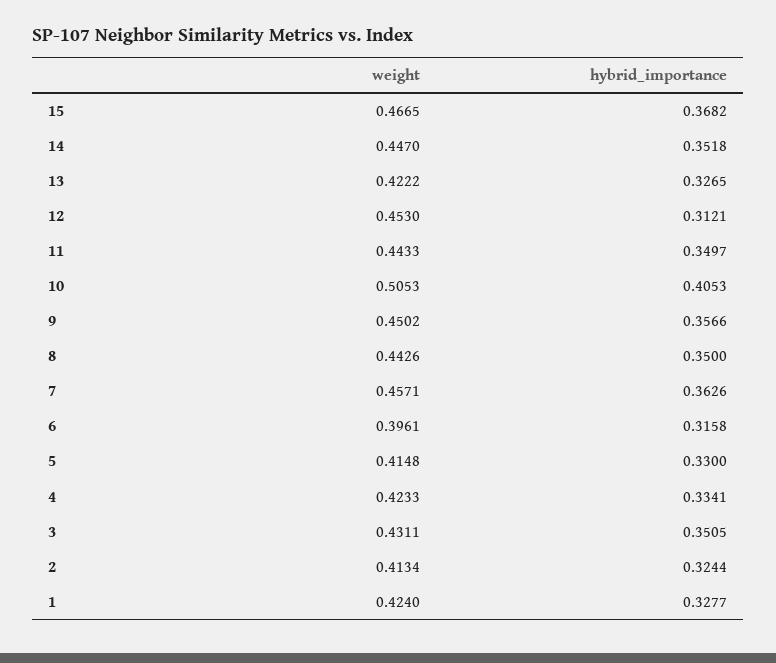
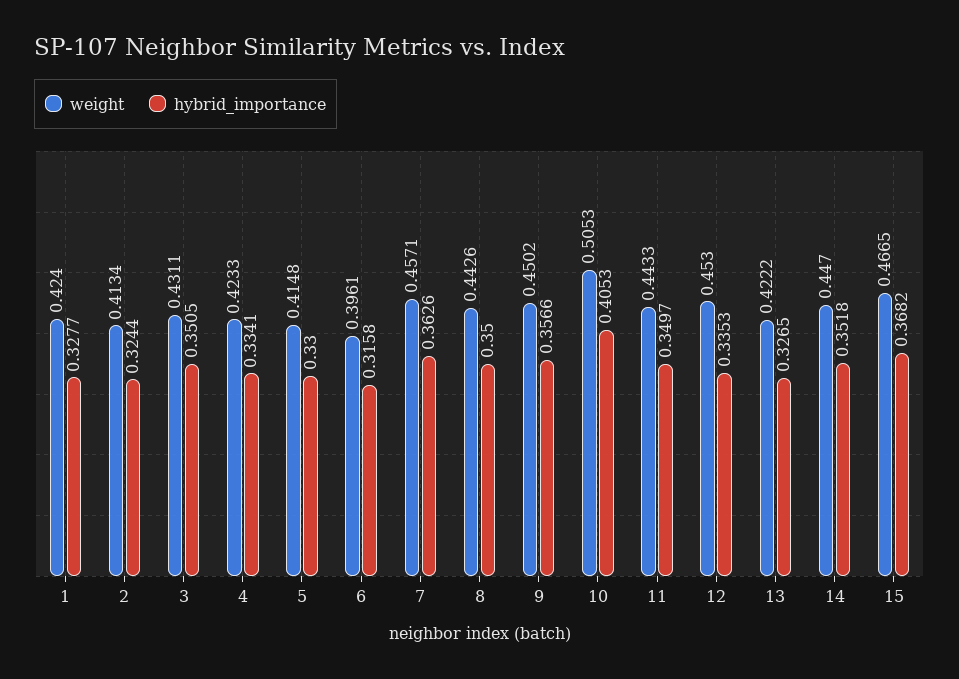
hybrid_importance, 12: 0.3121 -> 0.3353

